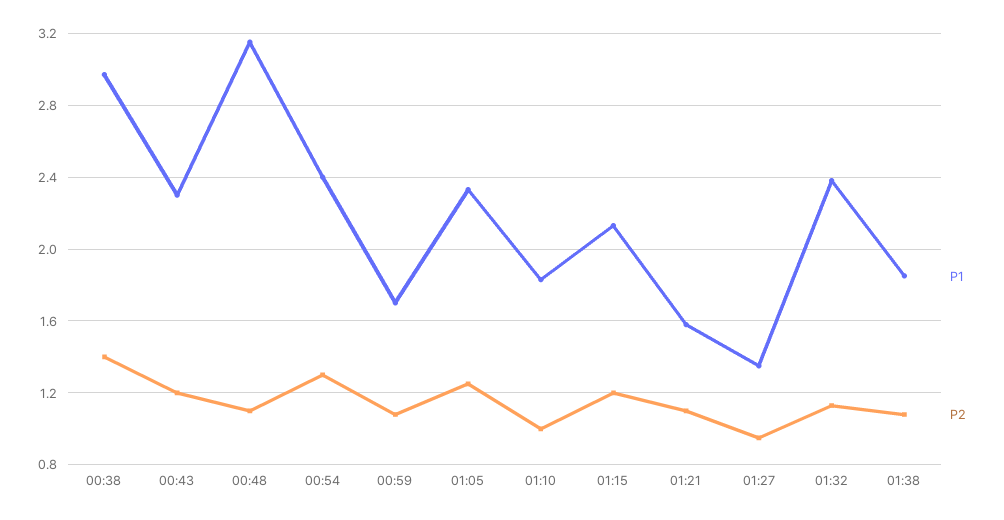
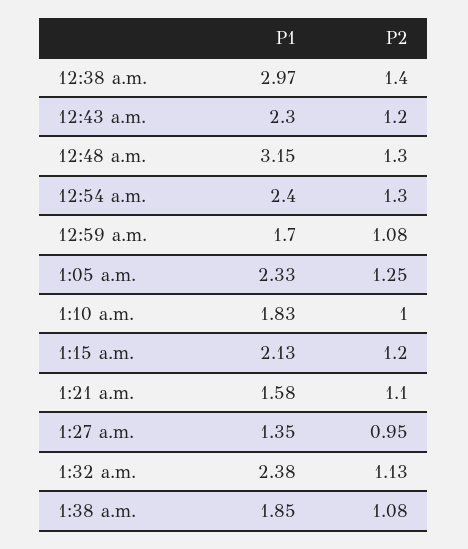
P2, 00:48: 1.1 -> 1.3

